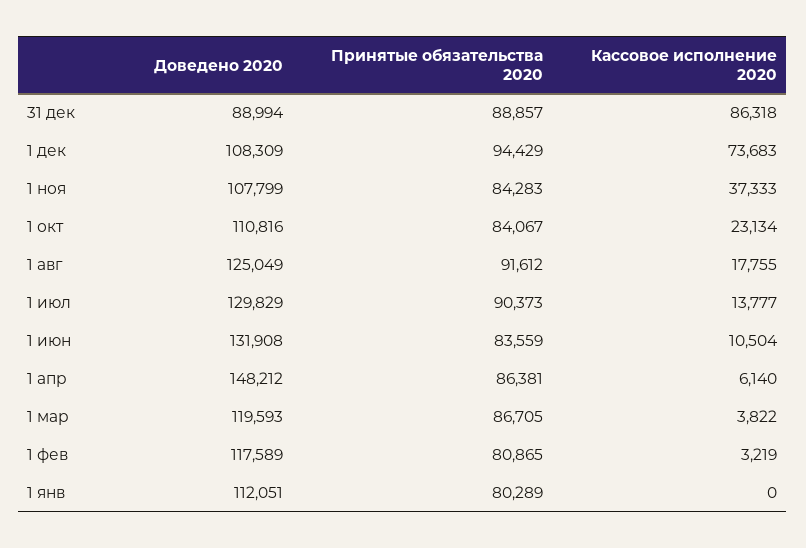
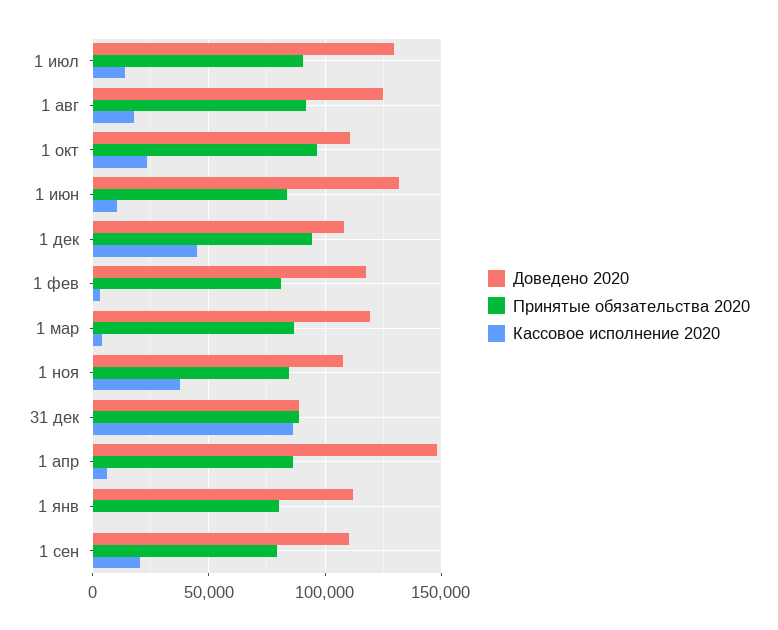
Кассовое исполнение 2020, 1 дек: 73683 -> 45000
Принятые обязательства 2020, 1 окт: 84067 -> 95000
Доведено 2020, 1 сен: none -> 110000
Принятые обязательства 2020, 1 сен: none -> 80000
Кассовое исполнение 2020, 1 сен: none -> 20000

